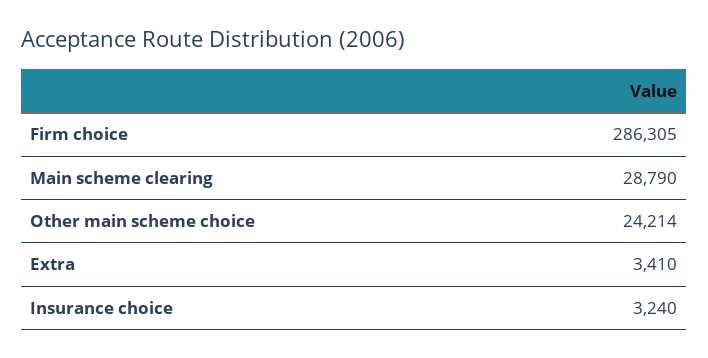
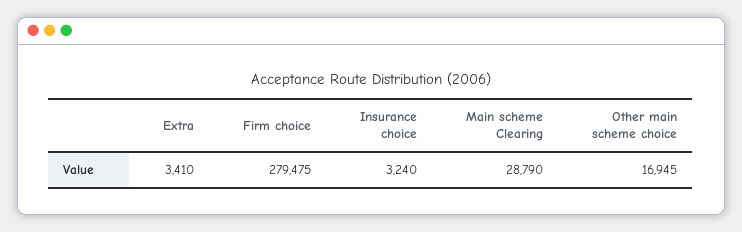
Firm choice: 286305 -> 279475
Other main scheme choice: 24214 -> 16945

